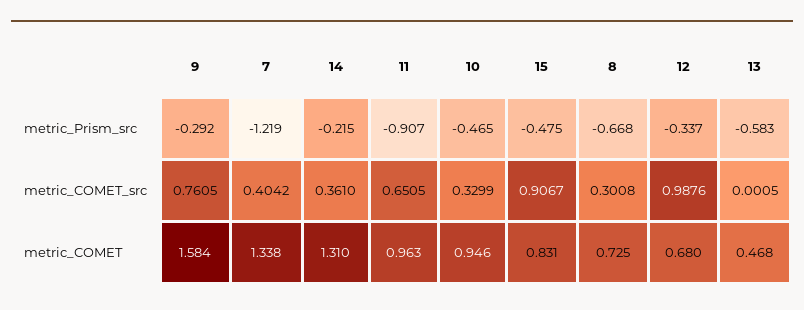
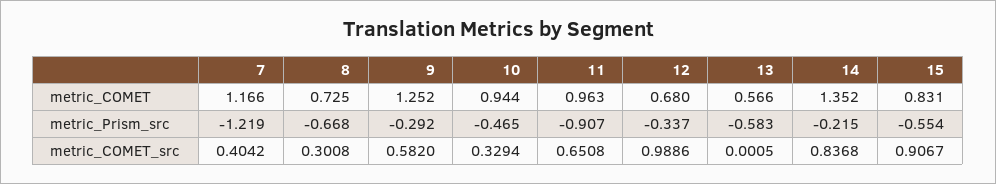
15, metric_Prism_src: -0.475 -> -0.554
9, metric_COMET_src: 0.7605 -> 0.582
14, metric_COMET_src: 0.361 -> 0.8368
11, metric_COMET_src: 0.6505 -> 0.6508
10, metric_COMET_src: 0.3299 -> 0.3294
12, metric_COMET_src: 0.9876 -> 0.9886
9, metric_COMET: 1.584 -> 1.252
7, metric_COMET: 1.338 -> 1.166
14, metric_COMET: 1.31 -> 1.352
10, metric_COMET: 0.946 -> 0.944
13, metric_COMET: 0.468 -> 0.566

